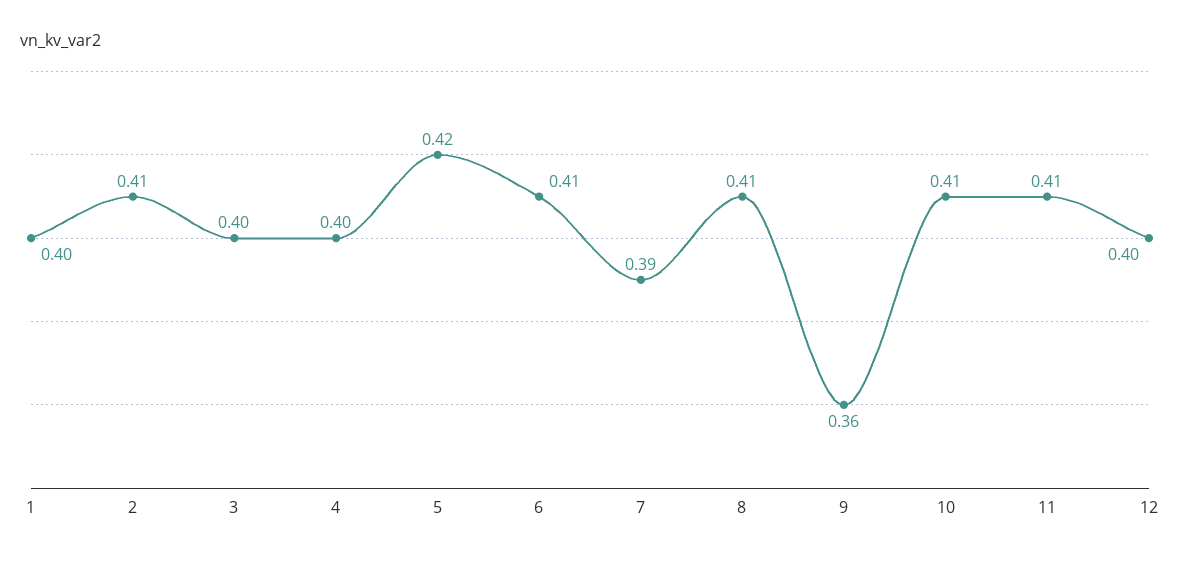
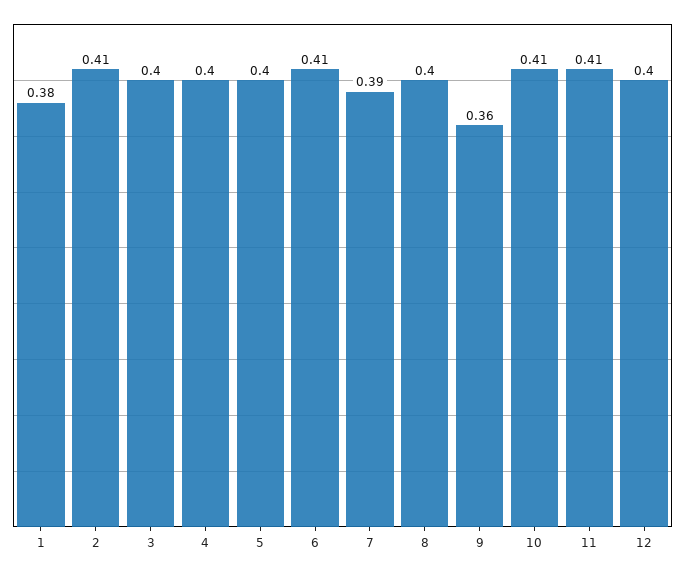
1: 0.4 -> 0.38
5: 0.42 -> 0.4
8: 0.41 -> 0.4

